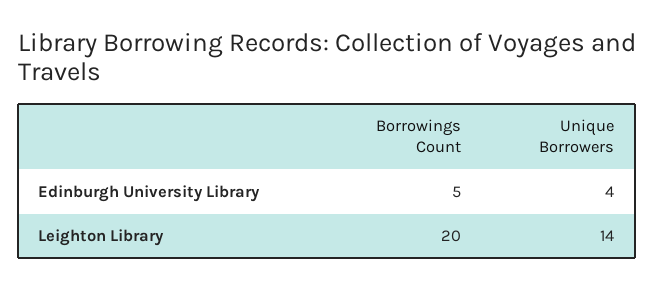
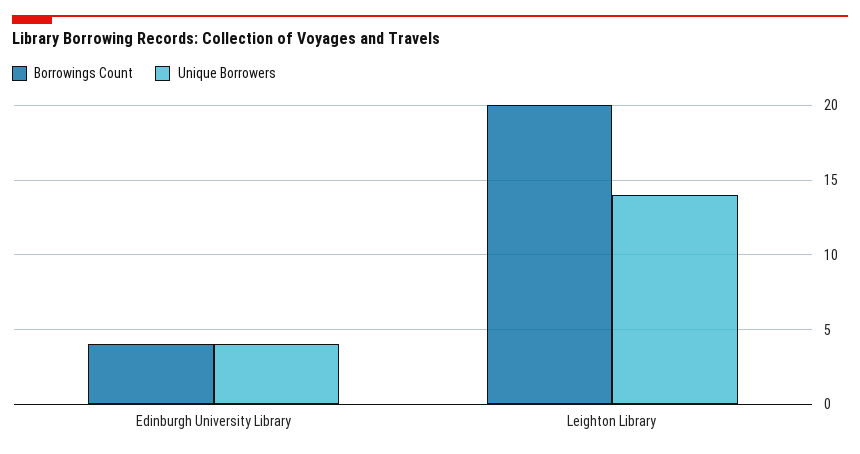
Borrowings Count, Edinburgh University Library: 5 -> 4

